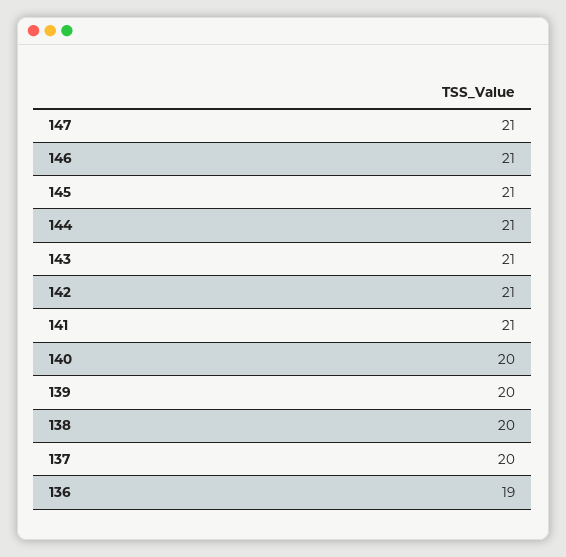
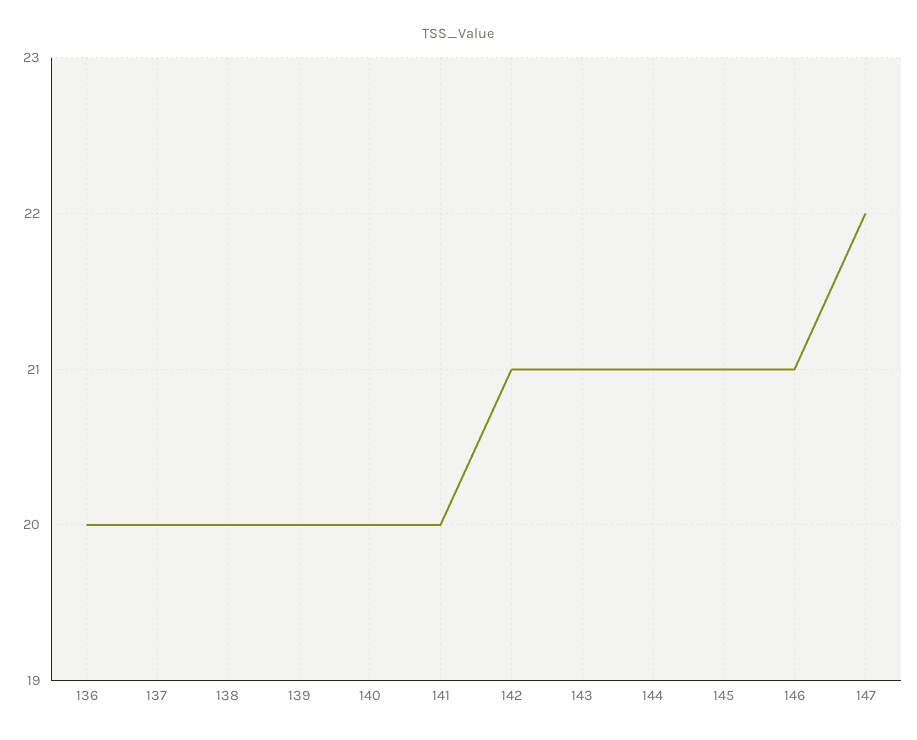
147: 21 -> 22
141: 21 -> 20
136: 19 -> 20

